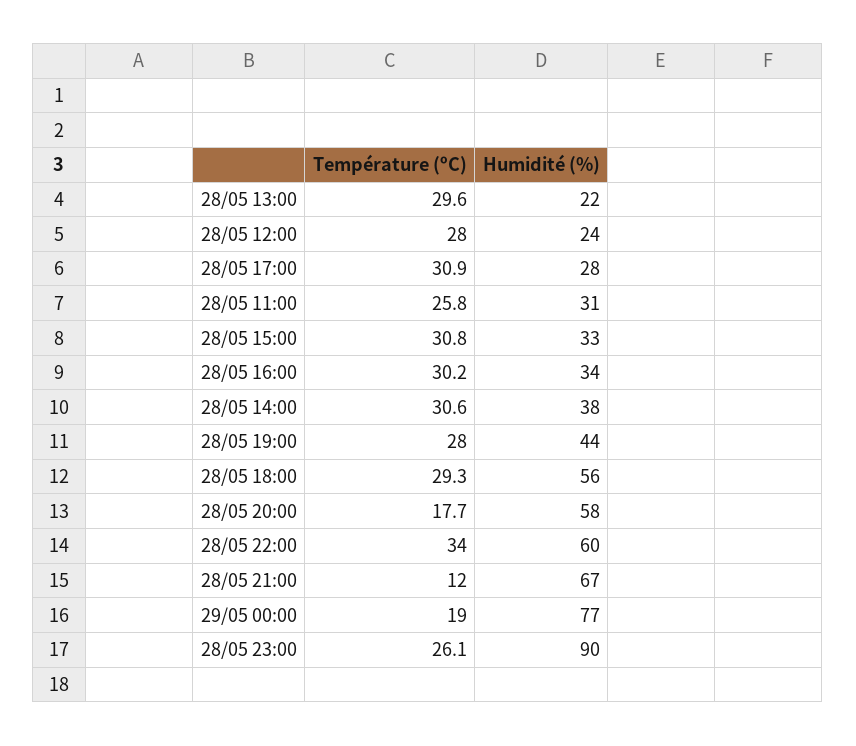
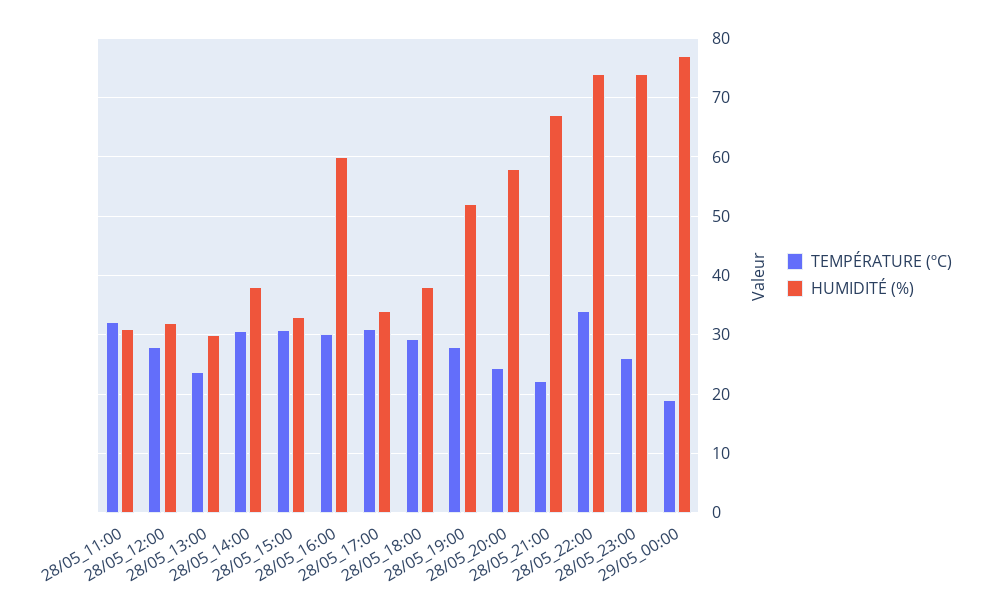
Température (ºC), 28/05 13:00: 29.6 -> 24
Humidité (%), 28/05 13:00: 22 -> 30
Humidité (%), 28/05 12:00: 24 -> 32
Humidité (%), 28/05 17:00: 28 -> 34
Température (ºC), 28/05 11:00: 25.8 -> 32
Humidité (%), 28/05 16:00: 34 -> 60
Humidité (%), 28/05 19:00: 44 -> 52
Humidité (%), 28/05 18:00: 56 -> 38
Température (ºC), 28/05 20:00: 17.7 -> 24
Humidité (%), 28/05 22:00: 60 -> 74
Température (ºC), 28/05 21:00: 12 -> 22
Humidité (%), 28/05 23:00: 90 -> 74

